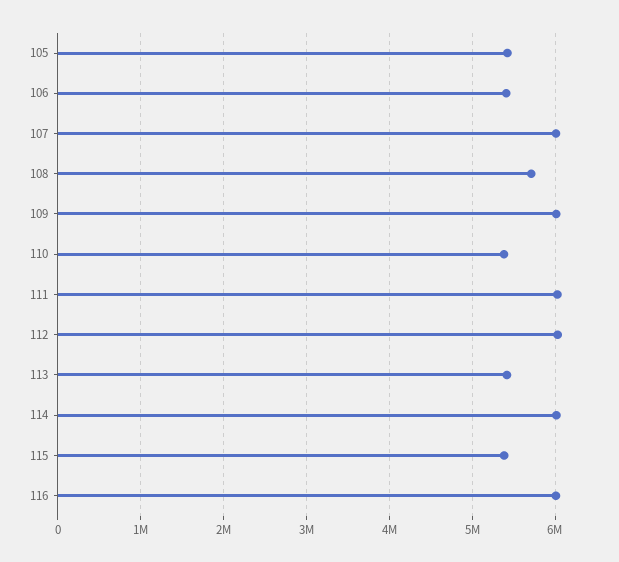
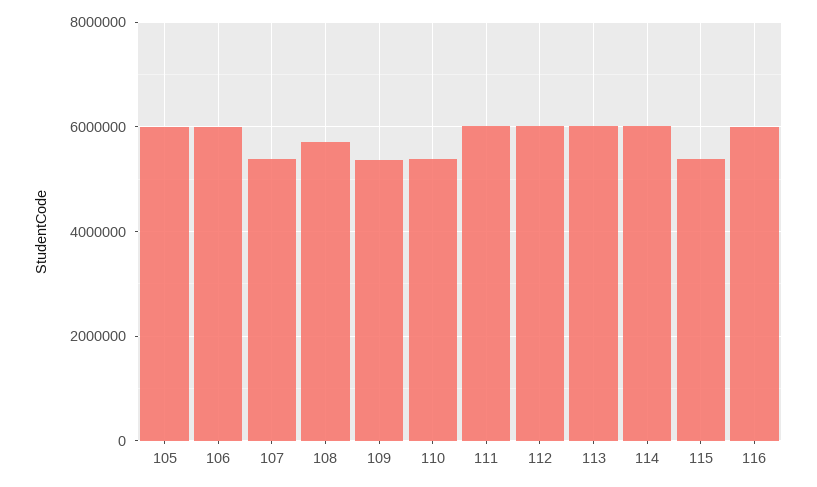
105: 5400000 -> 6000000
106: 5400000 -> 6000000
107: 6000000 -> 5400000
109: 6000000 -> 5400000
113: 5400000 -> 6000000

